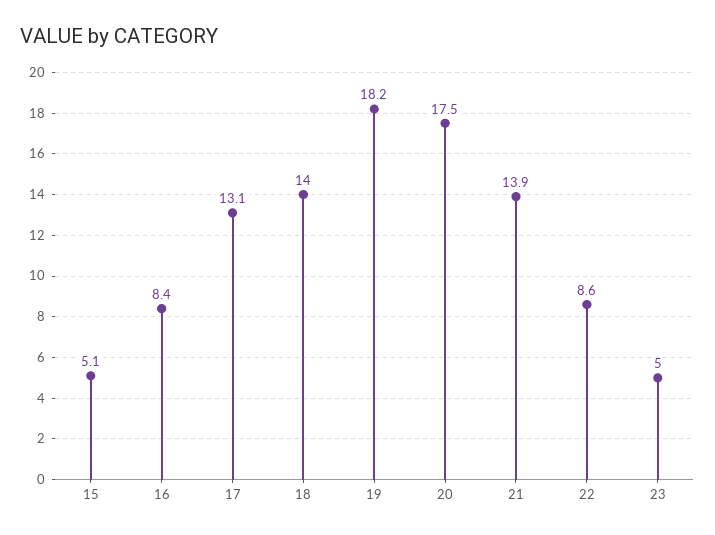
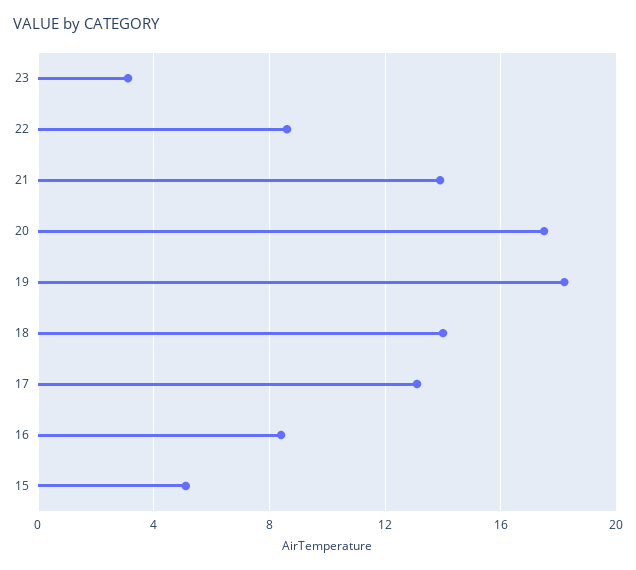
23: 5 -> 3

